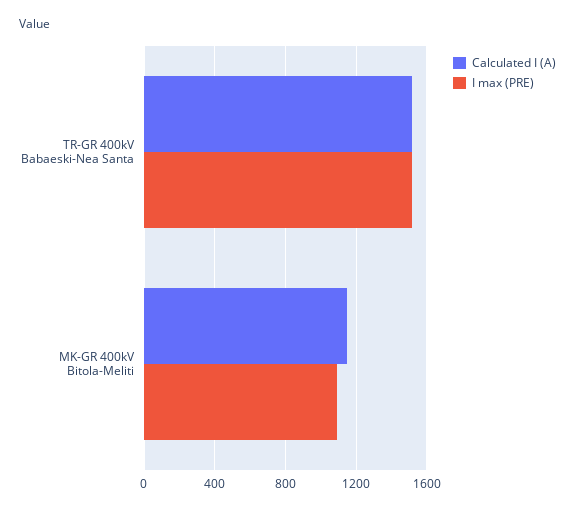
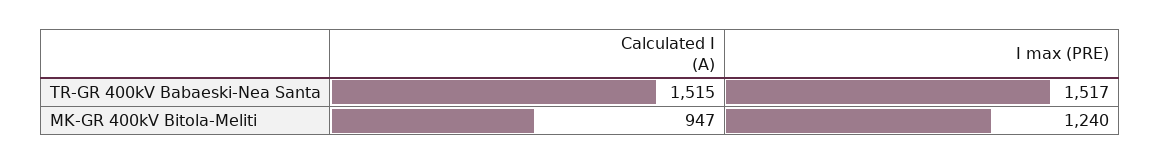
Calculated I (A), MK-GR 400kV Bitola-Meliti: 1150 -> 947
I max (PRE), MK-GR 400kV Bitola-Meliti: 1100 -> 1240

